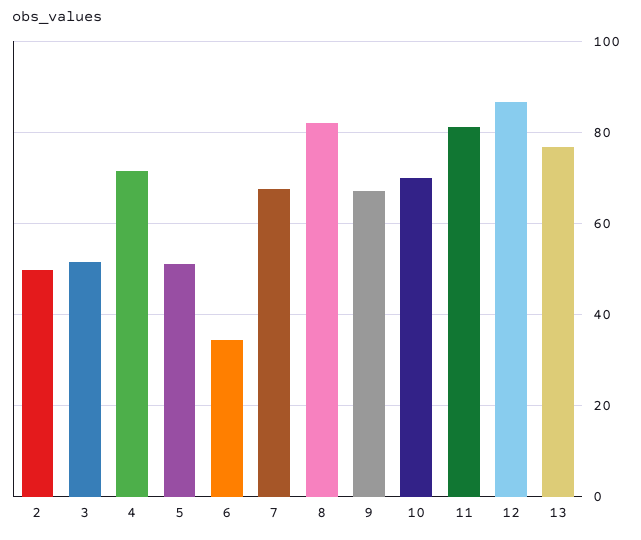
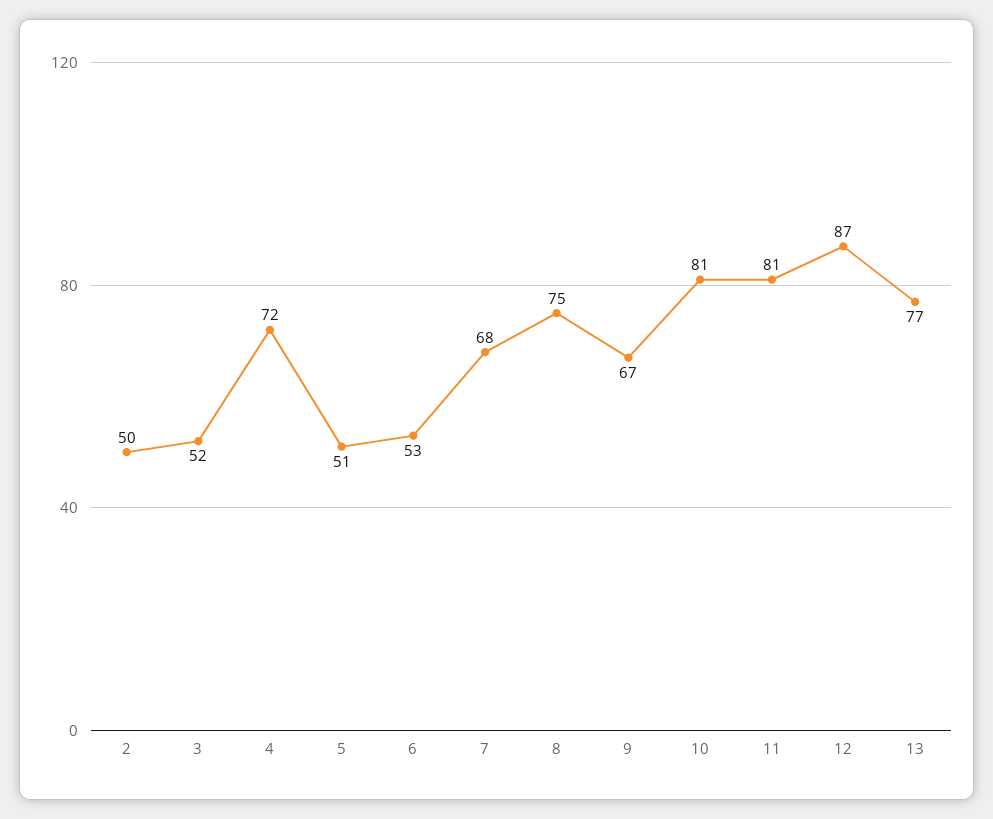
6: 34 -> 53
8: 82 -> 75
10: 70 -> 81

